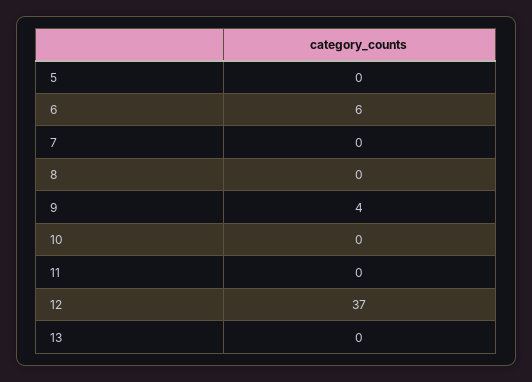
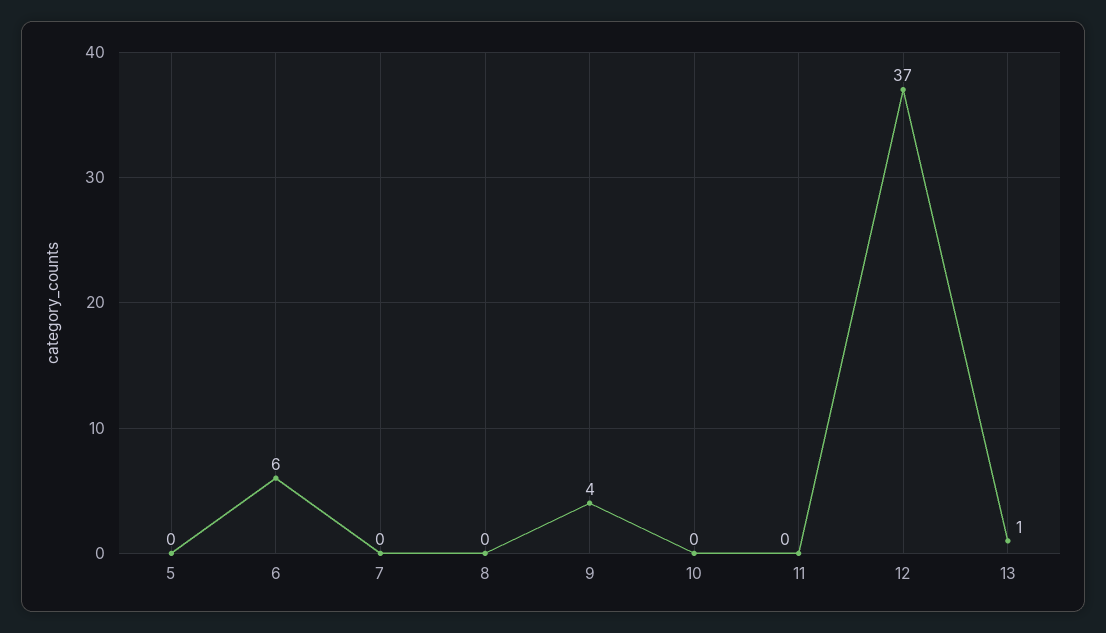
13: 0 -> 1

